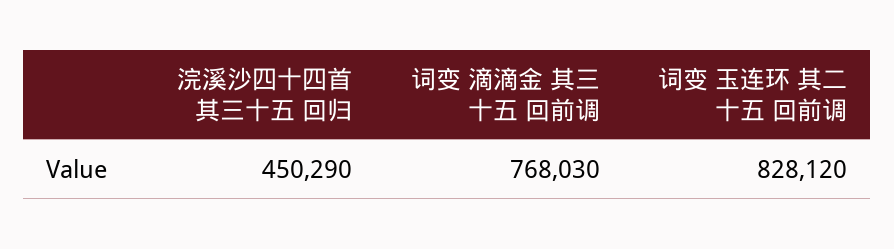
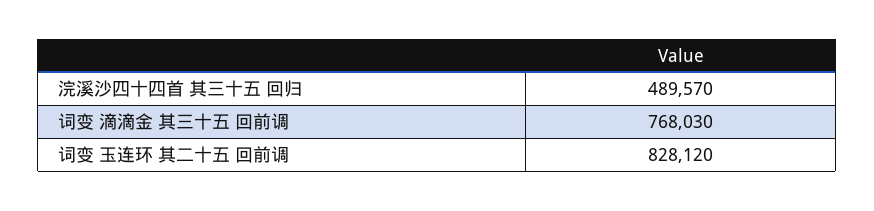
浣溪沙四十四首 其三十五 回归: 450290 -> 489570

